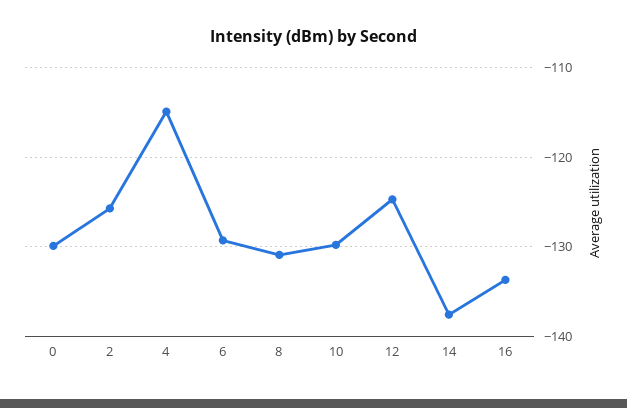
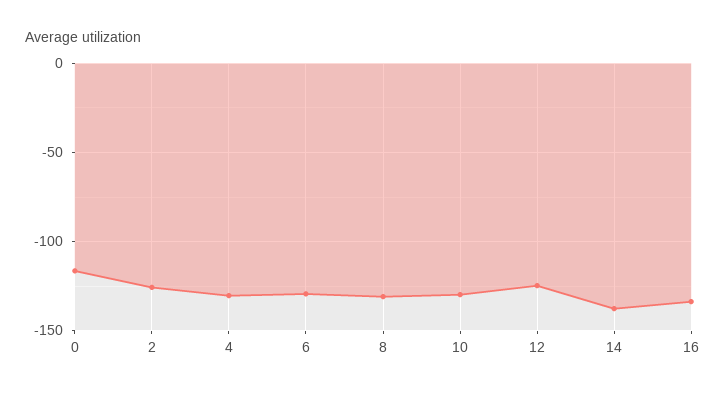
0: -130 -> -115
4: -115 -> -130

